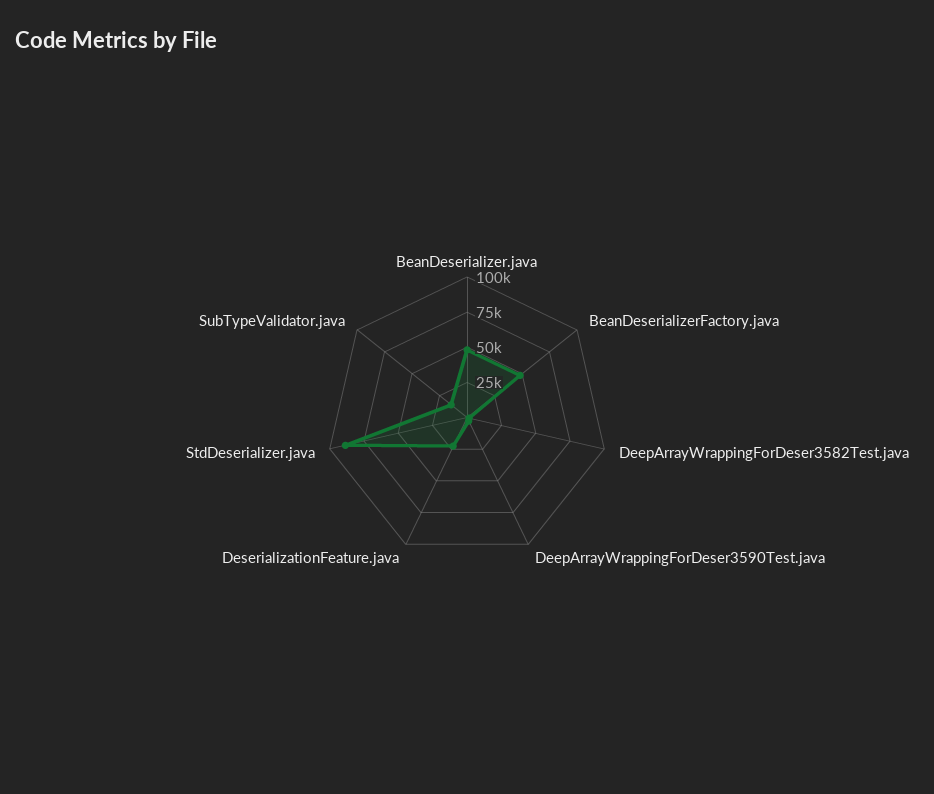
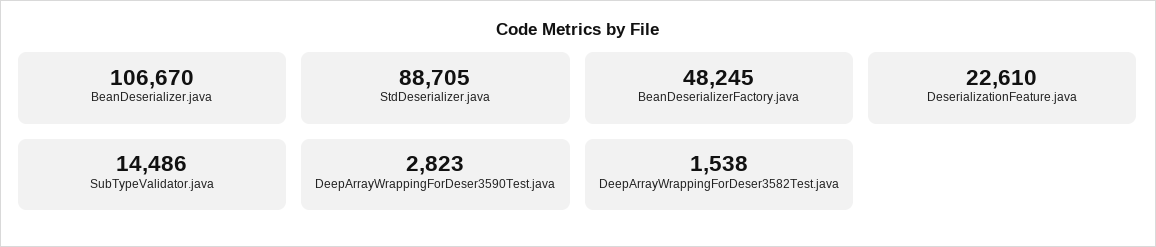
BeanDeserializer.java: 50000 -> 106670

